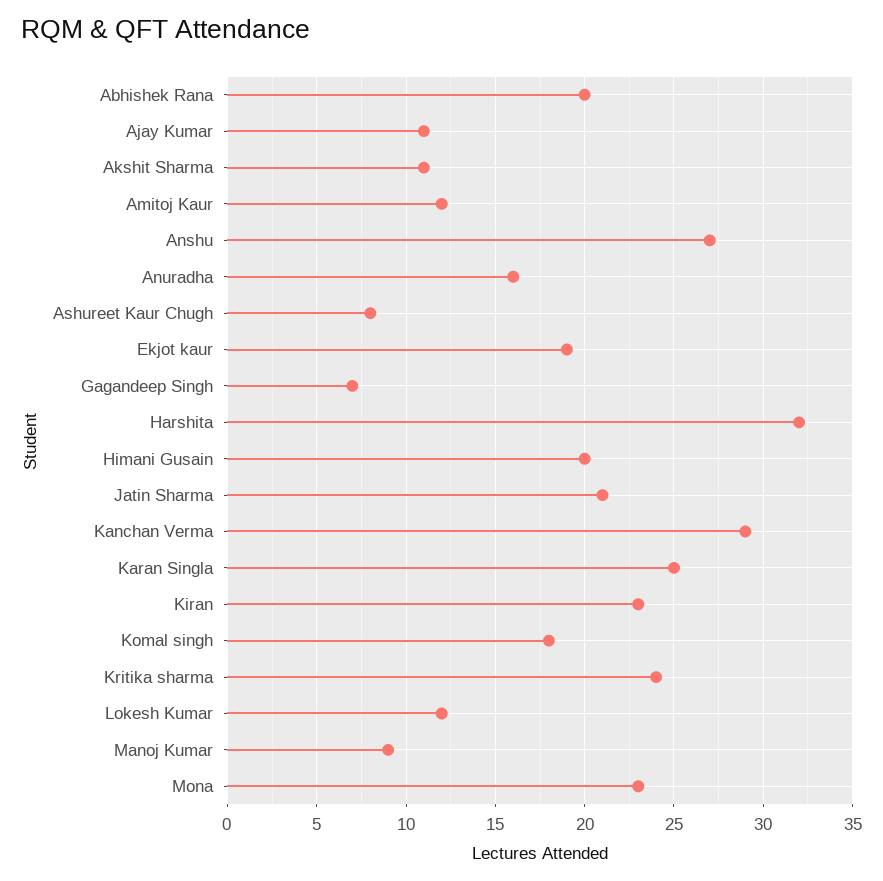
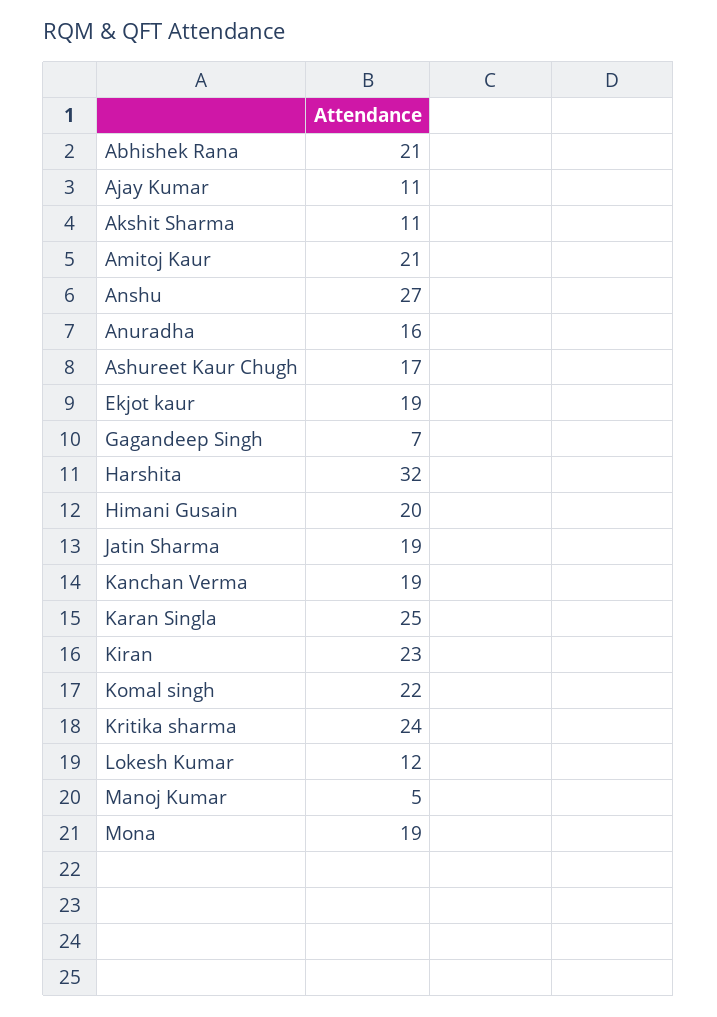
Abhishek Rana: 20 -> 21
Amitoj Kaur: 12 -> 21
Ashureet Kaur Chugh: 8 -> 17
Jatin Sharma: 21 -> 19
Kanchan Verma: 29 -> 19
Komal singh: 18 -> 22
Manoj Kumar: 9 -> 5
Mona: 23 -> 19

